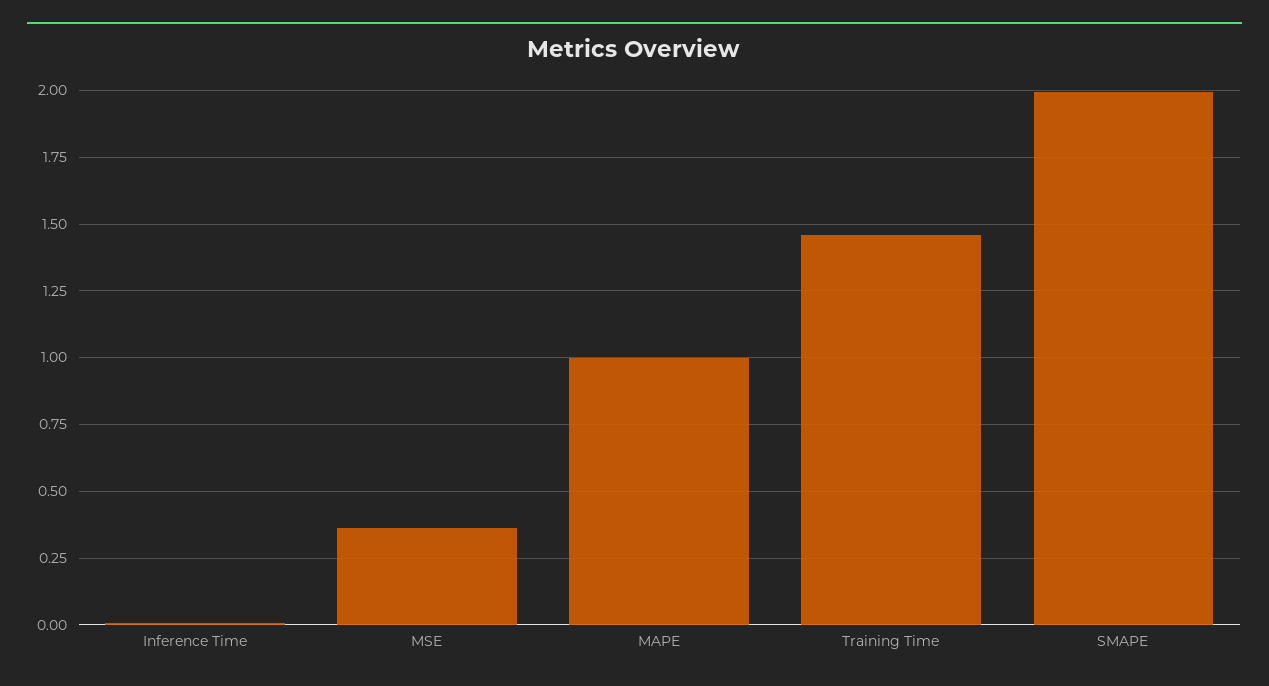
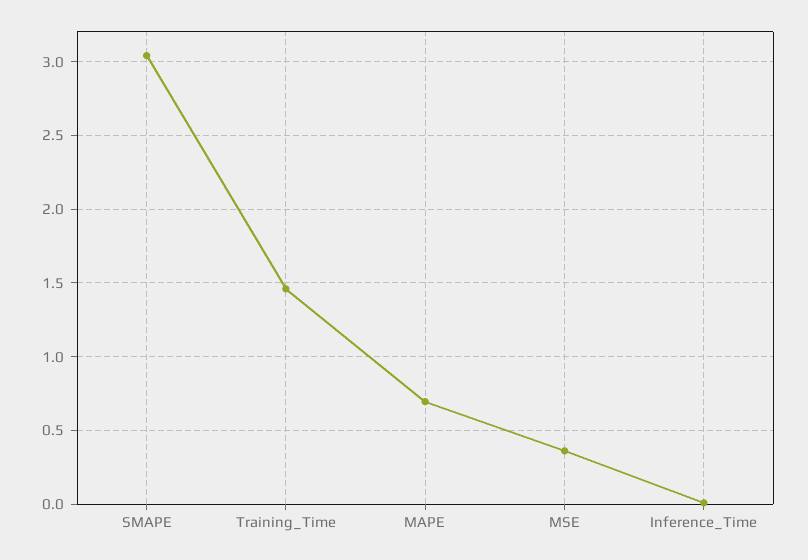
MAPE: 1 -> 0.7
SMAPE: 2 -> 3.05

